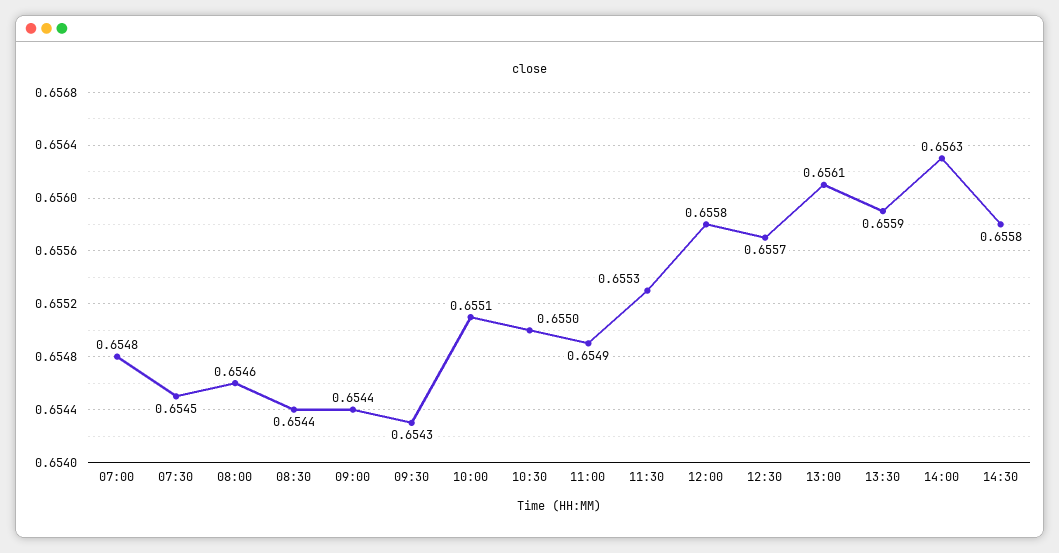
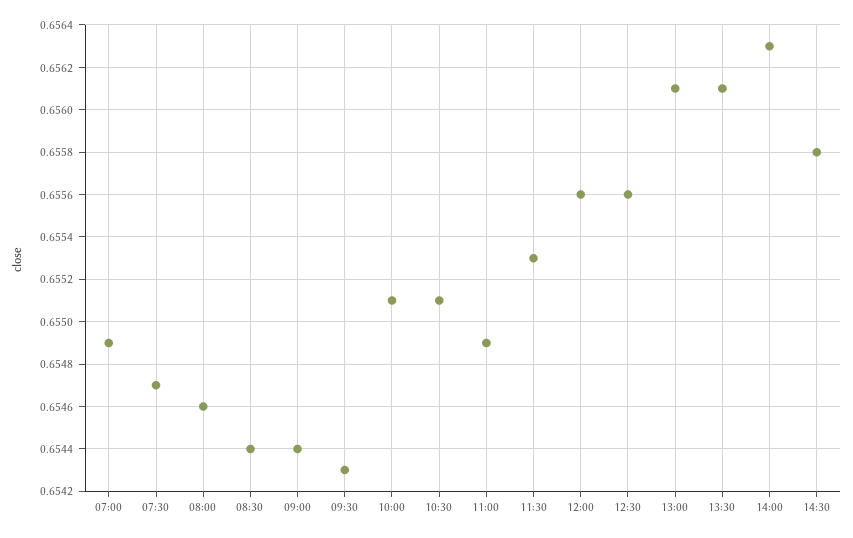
07:00: 0.6548 -> 0.6549
07:30: 0.6545 -> 0.6547
10:30: 0.655 -> 0.6551
12:00: 0.6558 -> 0.6556
12:30: 0.6557 -> 0.6556
13:30: 0.6559 -> 0.6561

